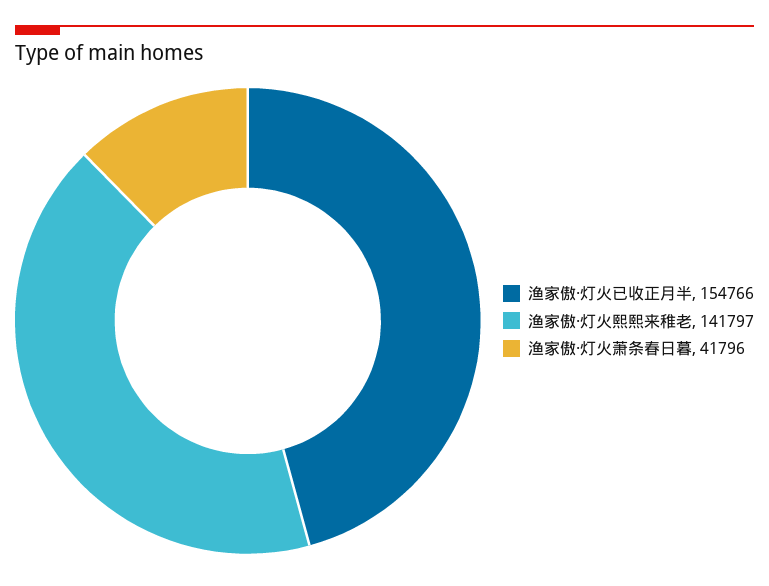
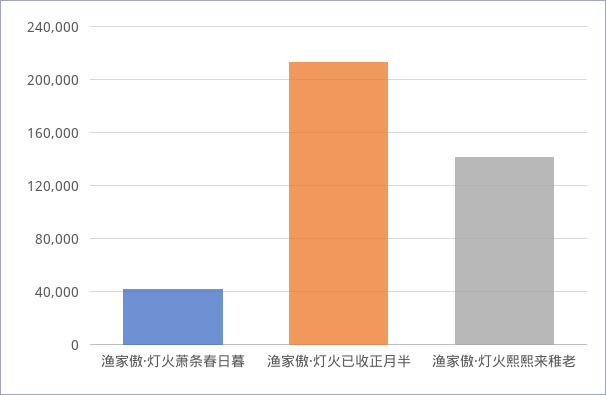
渔家傲·灯火已收正月半: 154766 -> 215000

